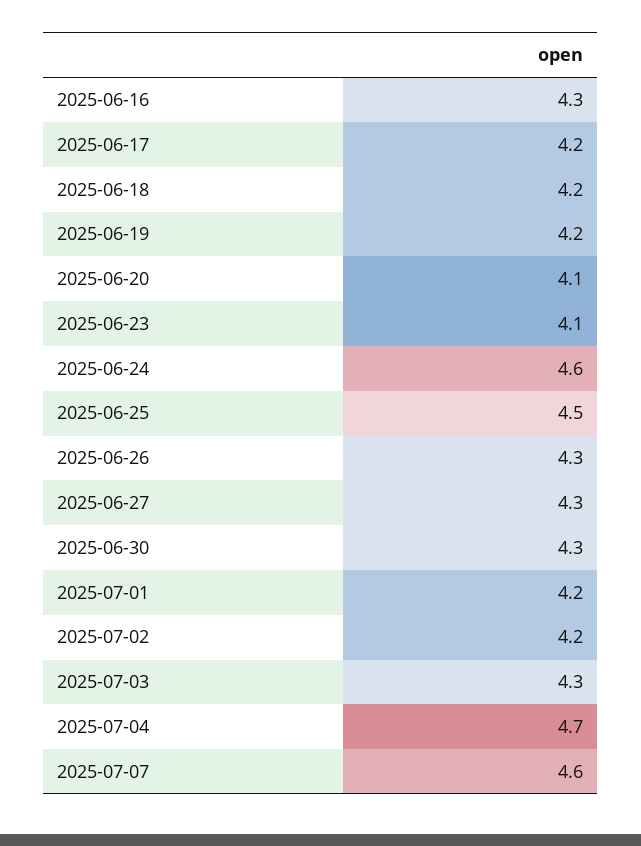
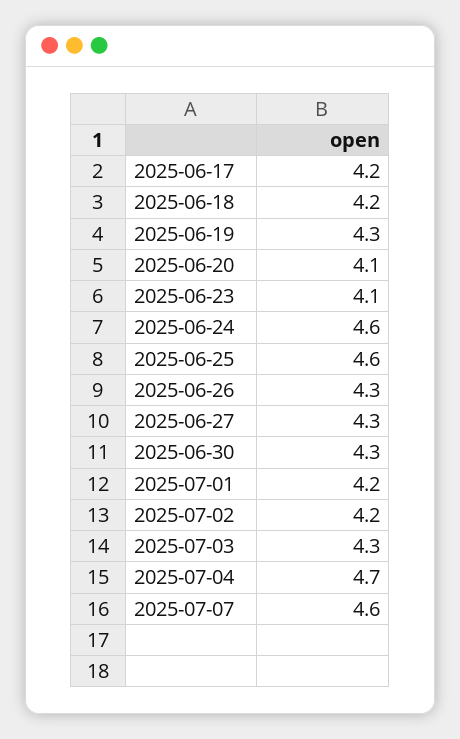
2025-06-16: 4.3 -> none
2025-06-19: 4.2 -> 4.3
2025-06-25: 4.5 -> 4.6

